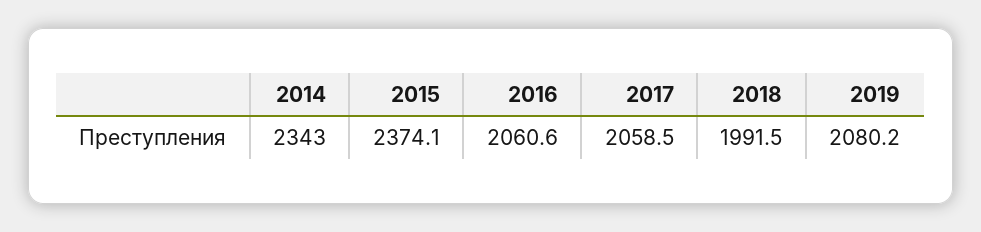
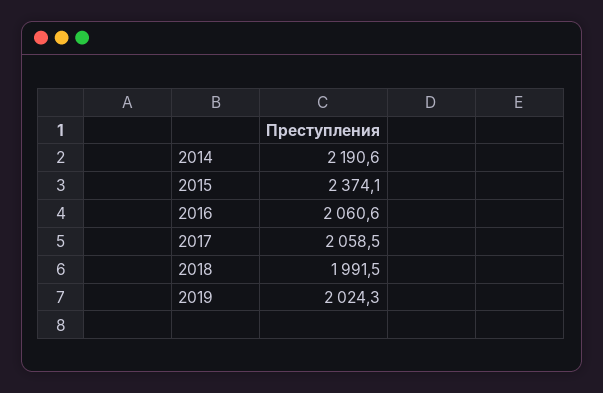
2014: 2343 -> 2190.6
2019: 2080.2 -> 2024.3

